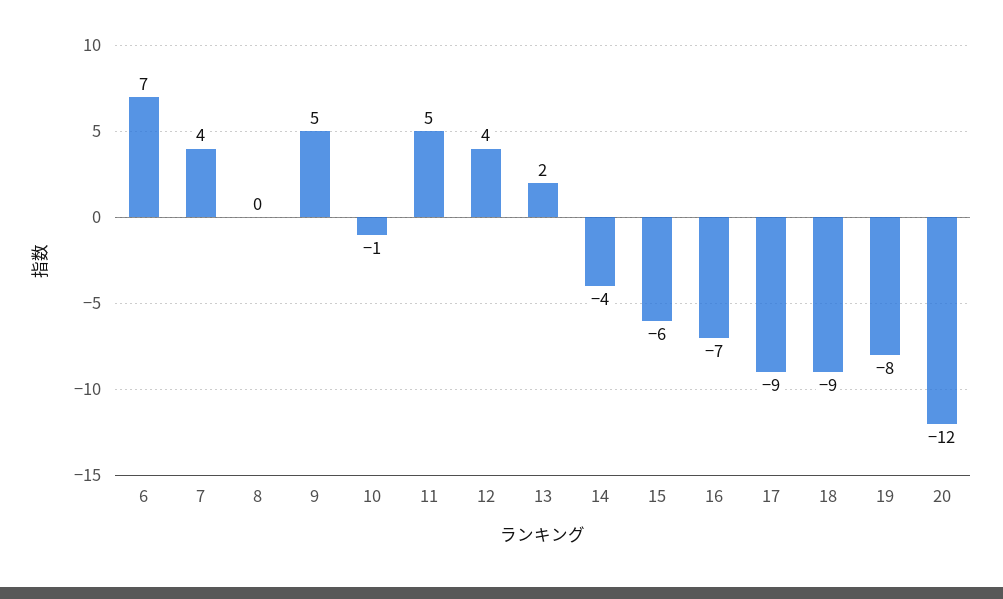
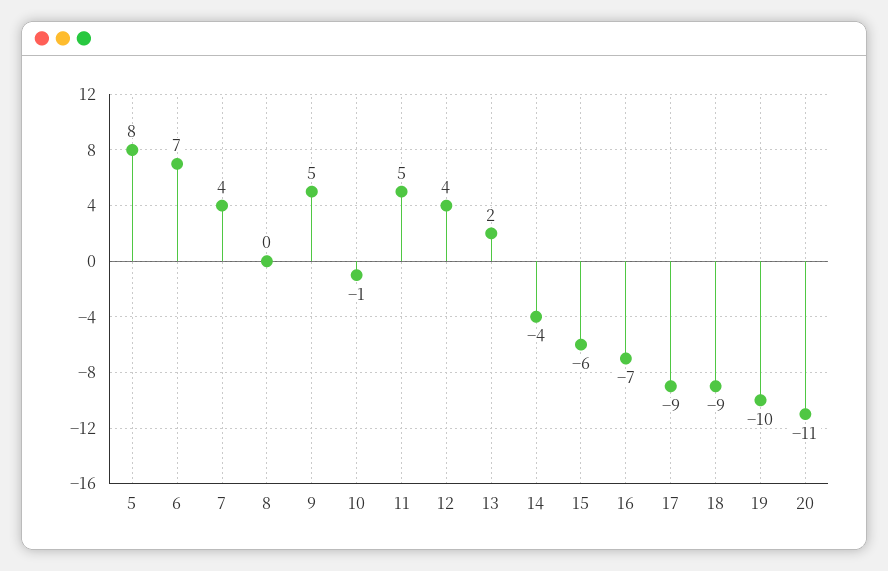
19: -8 -> -10
20: -12 -> -11
5: none -> 8

